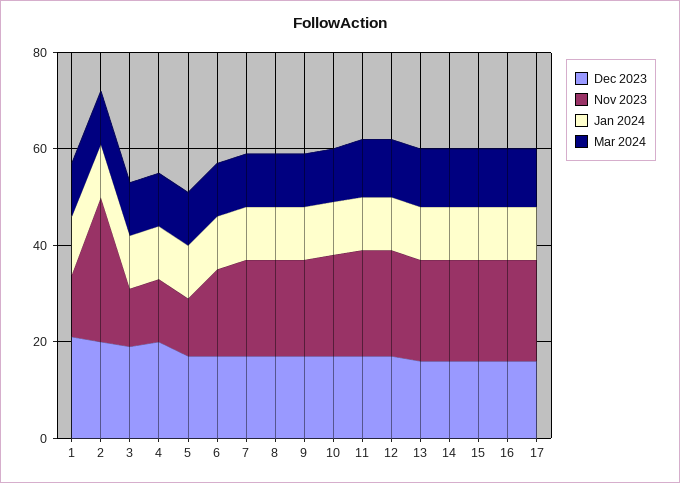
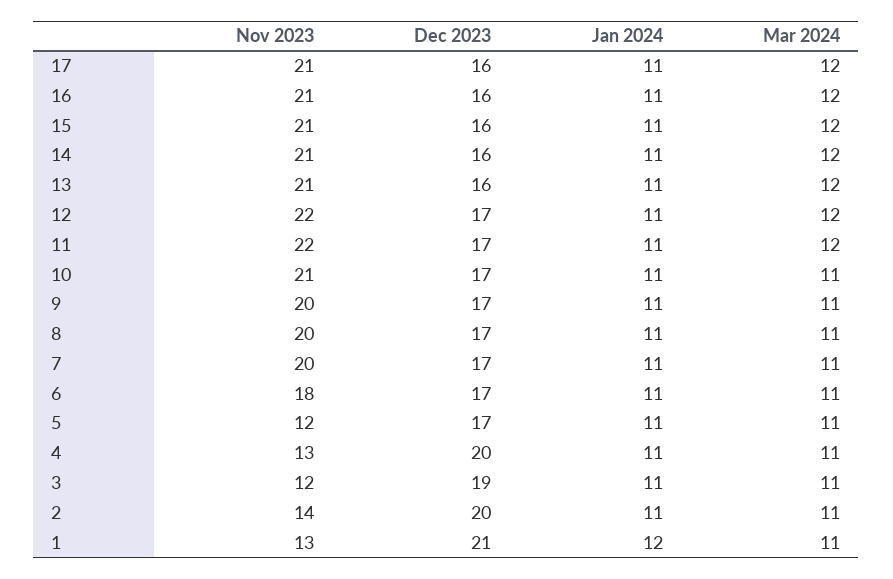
Nov 2023, 2: 30 -> 14

